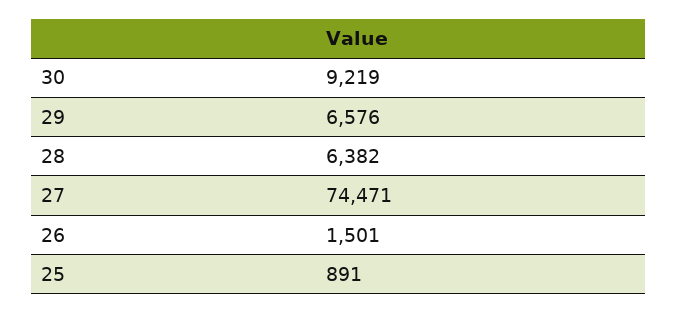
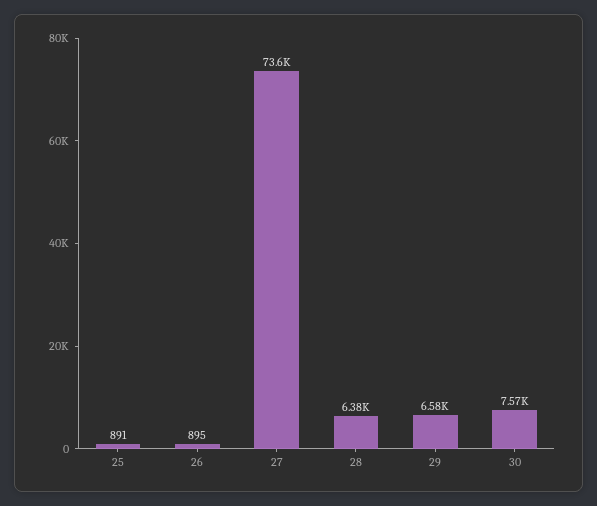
30: 9219 -> 7570
27: 74471 -> 73600
26: 1501 -> 895

